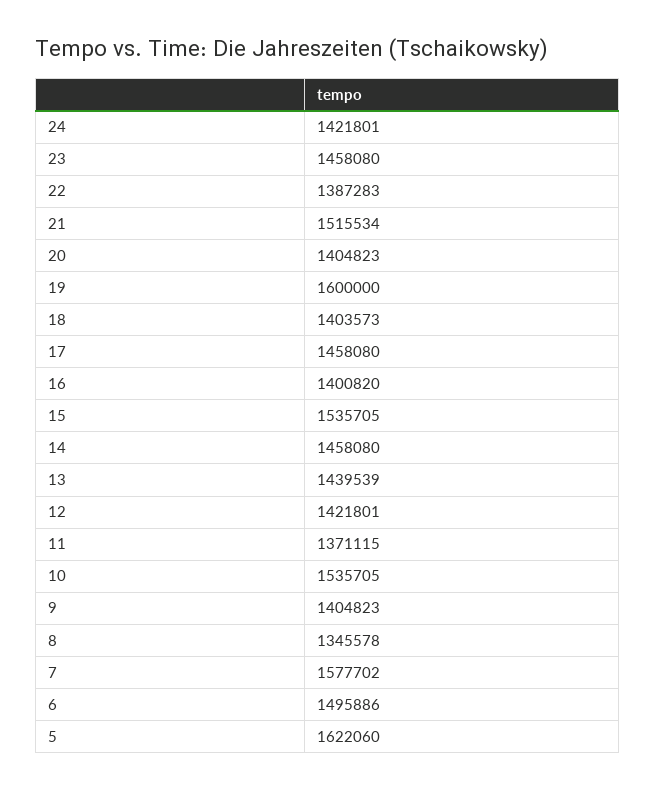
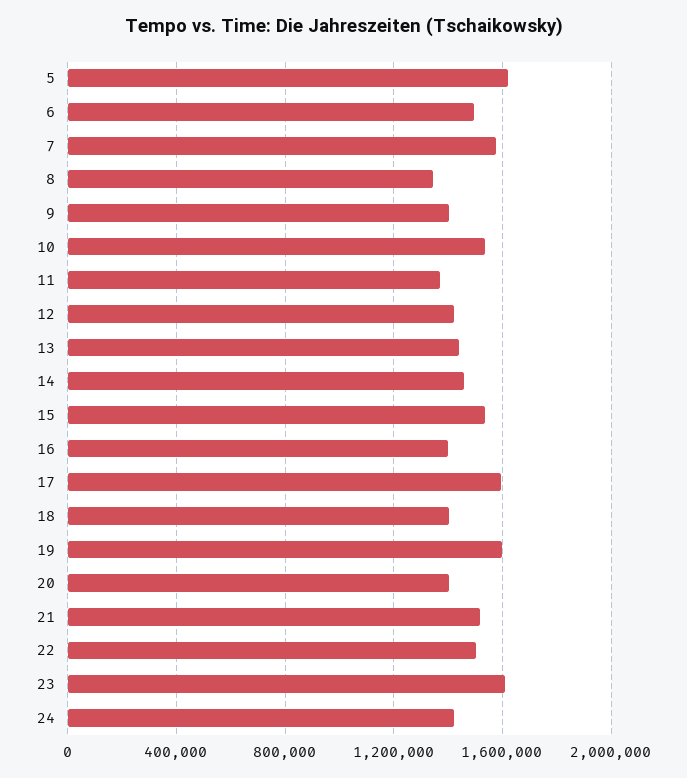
23: 1458080 -> 1600000
22: 1387283 -> 1500000
17: 1458080 -> 1600000

